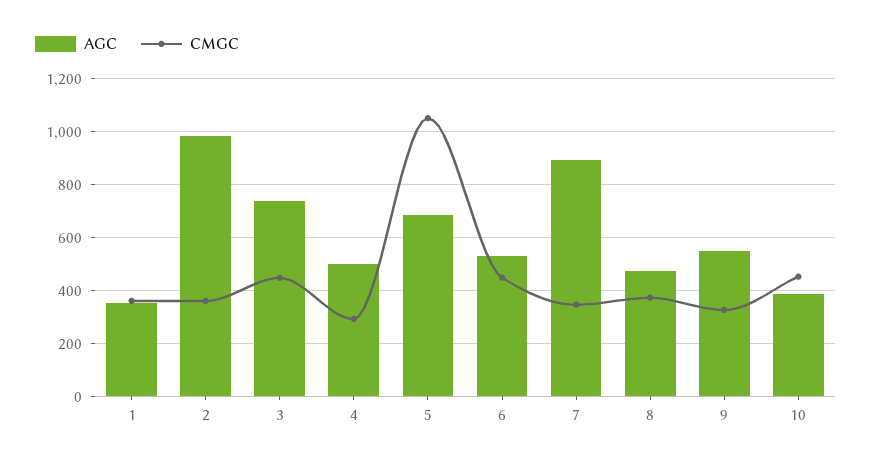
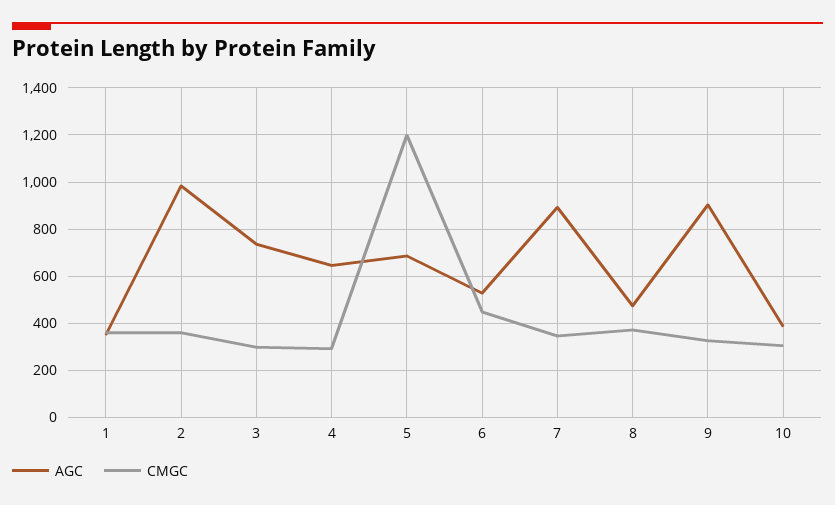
CMGC, 3: 450 -> 300
AGC, 4: 500 -> 650
CMGC, 5: 1050 -> 1200
AGC, 9: 550 -> 900
CMGC, 10: 450 -> 300

